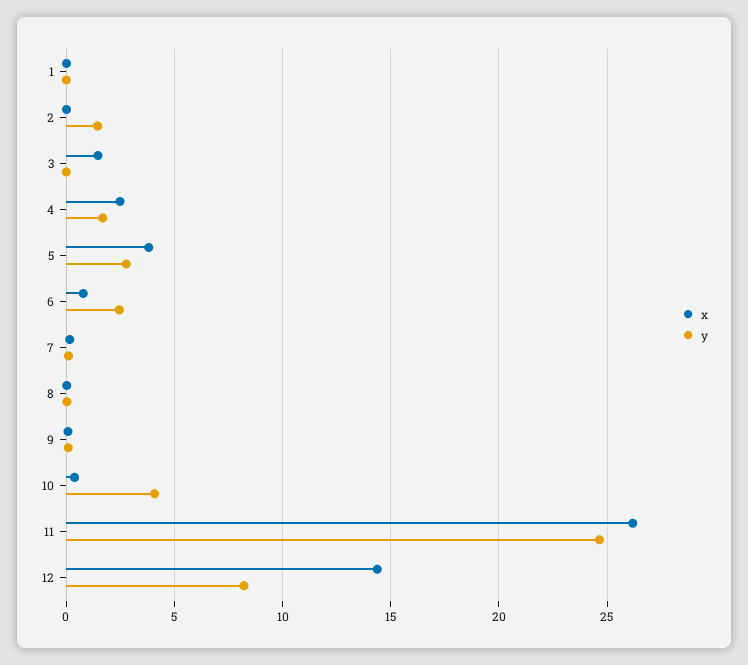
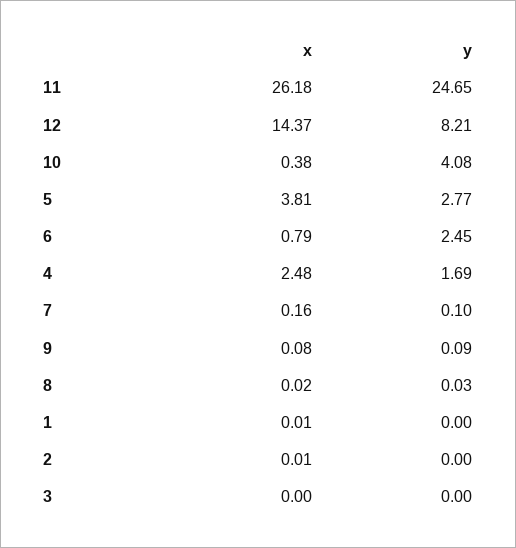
y, 2: 1.5 -> 0
x, 3: 1.5 -> 0

